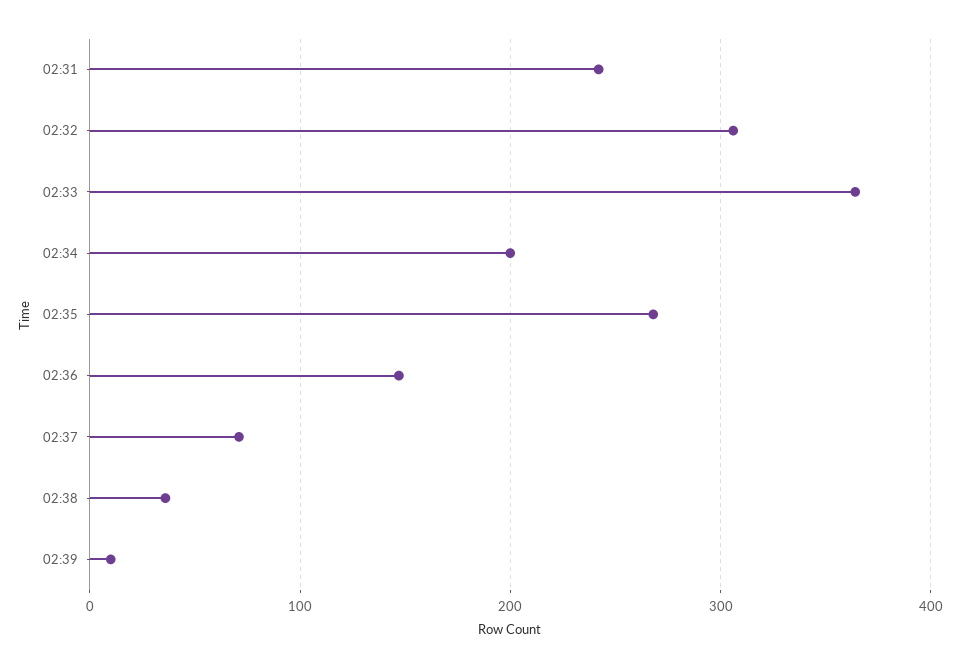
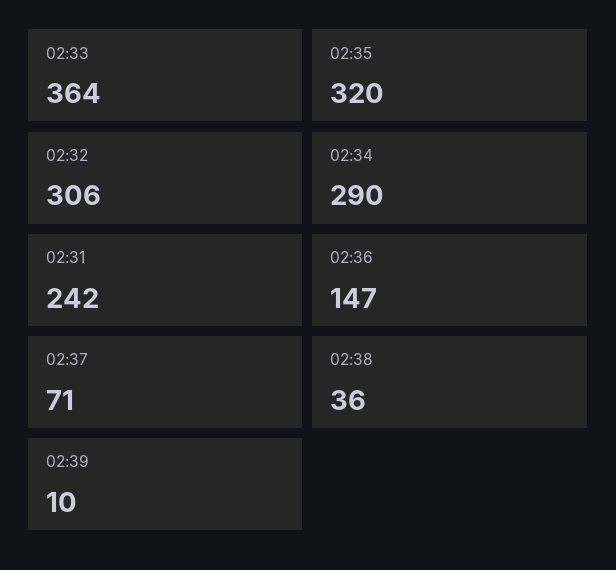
02:34: 200 -> 290
02:35: 270 -> 320

